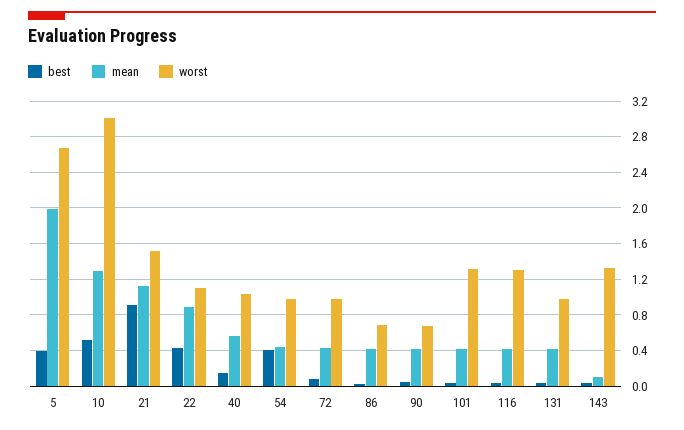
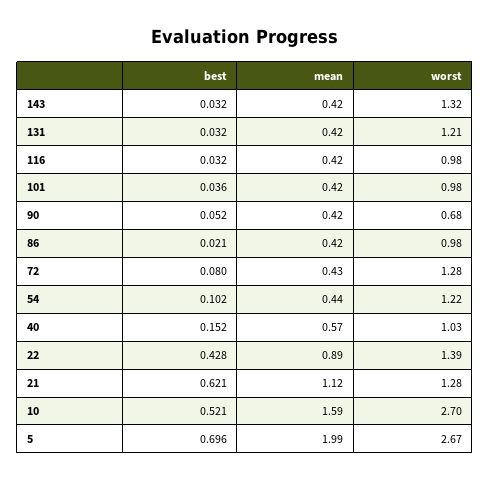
best, 5: 0.4 -> 0.696
mean, 10: 1.3 -> 1.59
worst, 10: 3 -> 2.7
best, 21: 0.9 -> 0.621
worst, 21: 1.5 -> 1.28
worst, 22: 1.1 -> 1.39
best, 54: 0.4 -> 0.102
worst, 54: 1 -> 1.22
worst, 72: 1 -> 1.28
worst, 86: 0.7 -> 0.98
worst, 101: 1.3 -> 0.98
worst, 116: 1.3 -> 0.98
worst, 131: 1 -> 1.21
mean, 143: 0.1 -> 0.42

